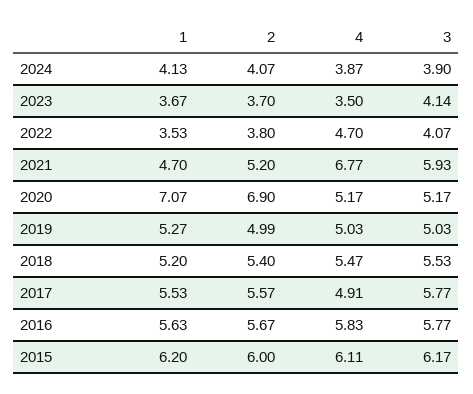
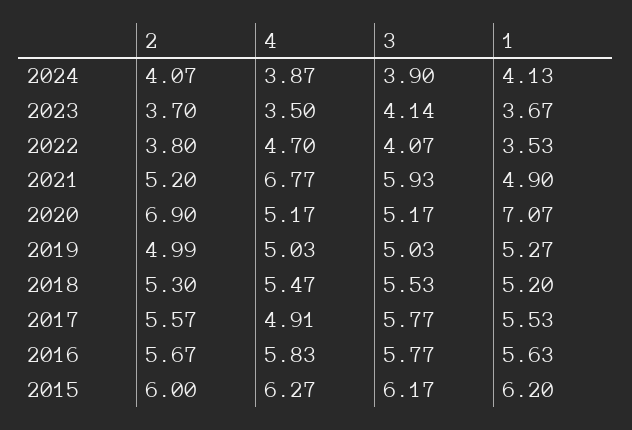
1, 2021: 4.7 -> 4.9
2, 2018: 5.4 -> 5.3
4, 2015: 6.11 -> 6.27

